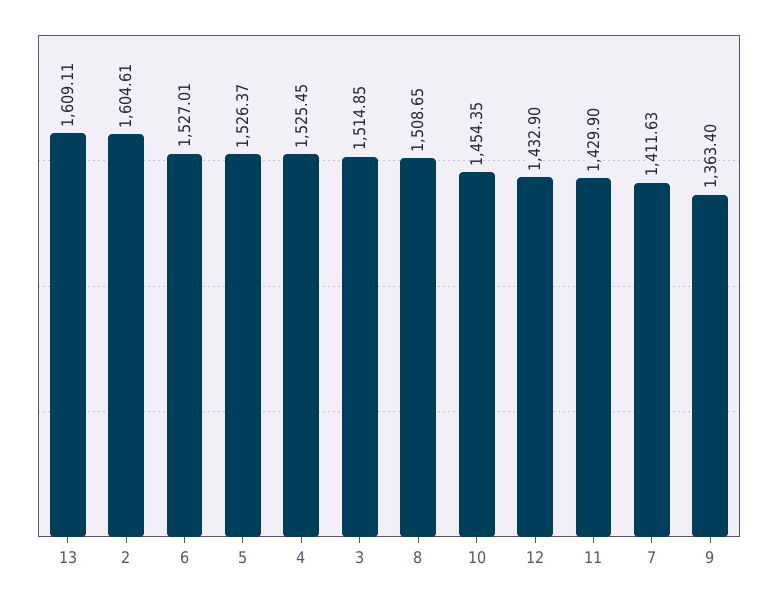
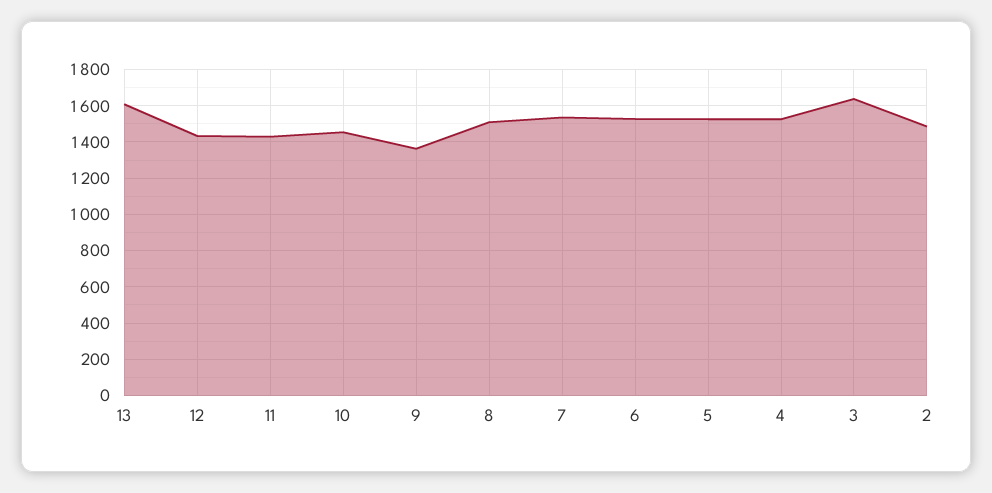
2: 1604.61 -> 1500
3: 1514.85 -> 1650
7: 1411.63 -> 1550

